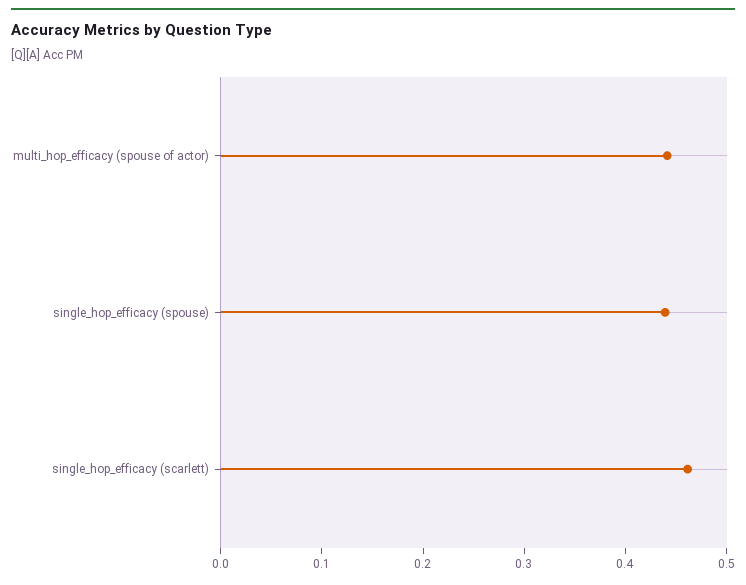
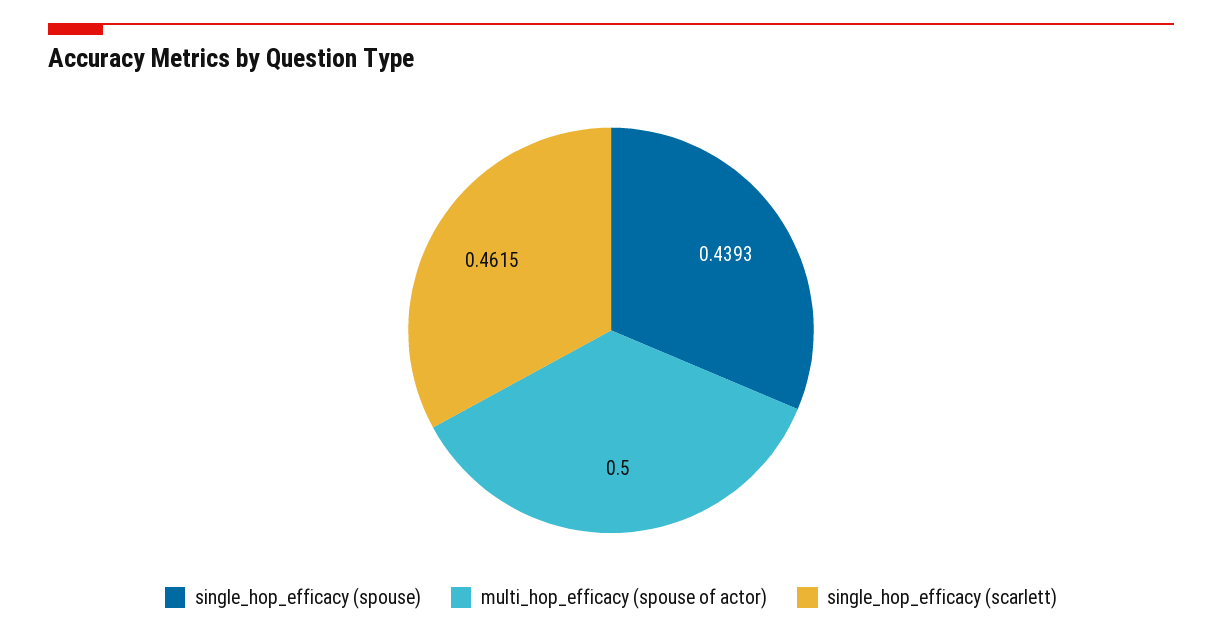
multi_hop_efficacy (spouse of actor): 0.44 -> 0.5

